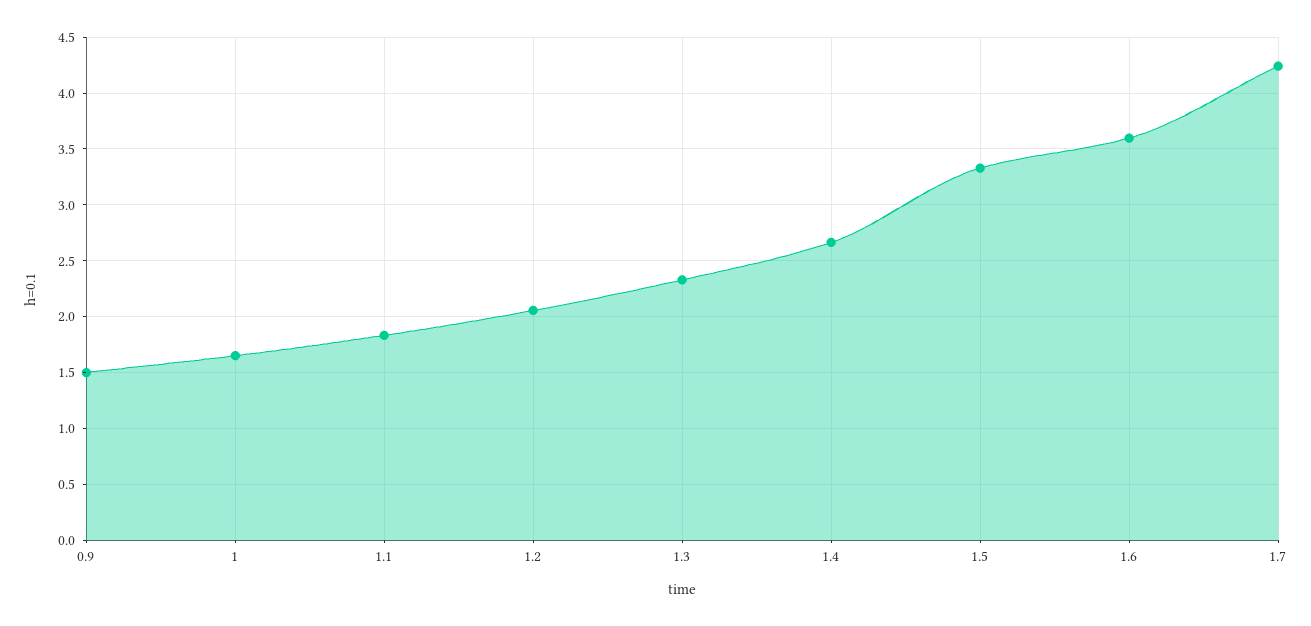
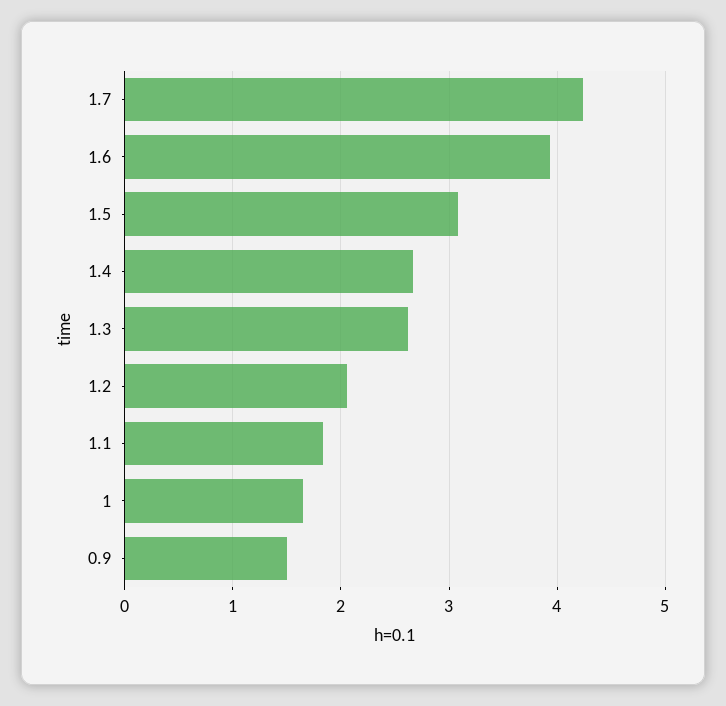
1.3: 2.3 -> 2.6
1.5: 3.3 -> 3.1
1.6: 3.6 -> 3.9

